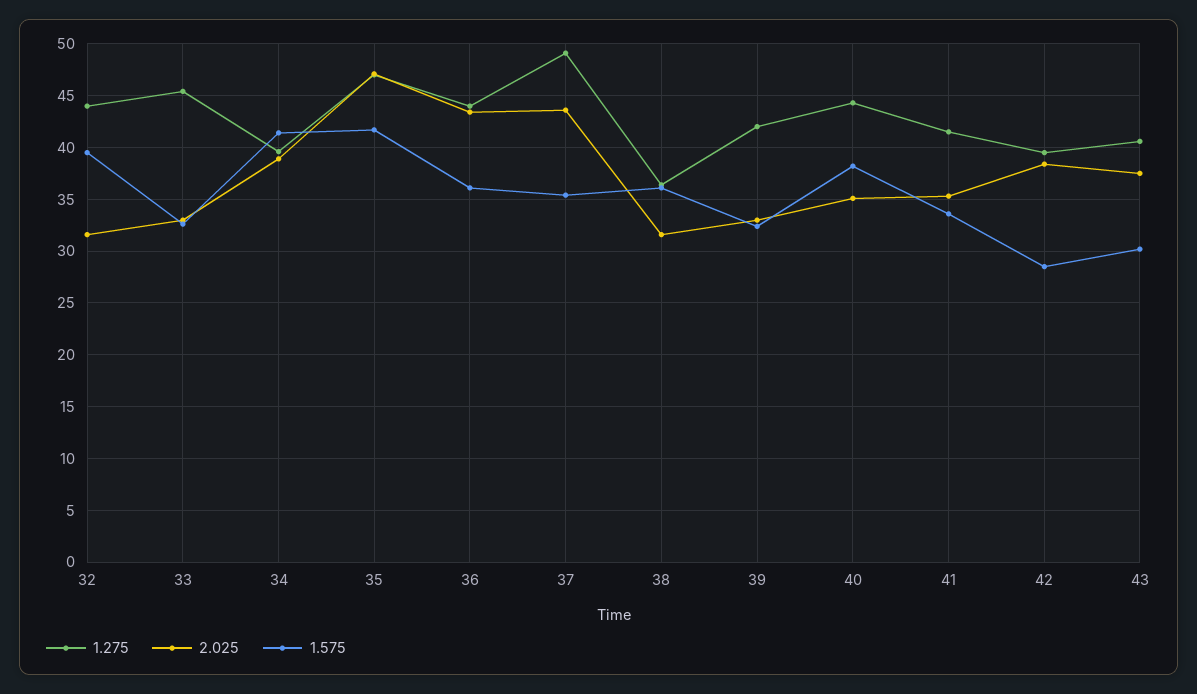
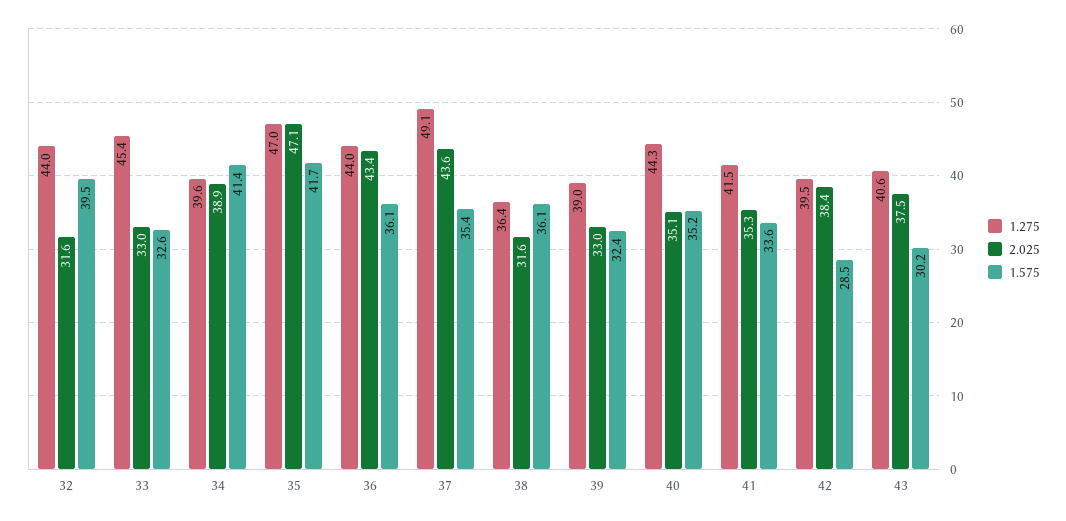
1.275, 39: 42 -> 39
1.575, 40: 38 -> 35.2

